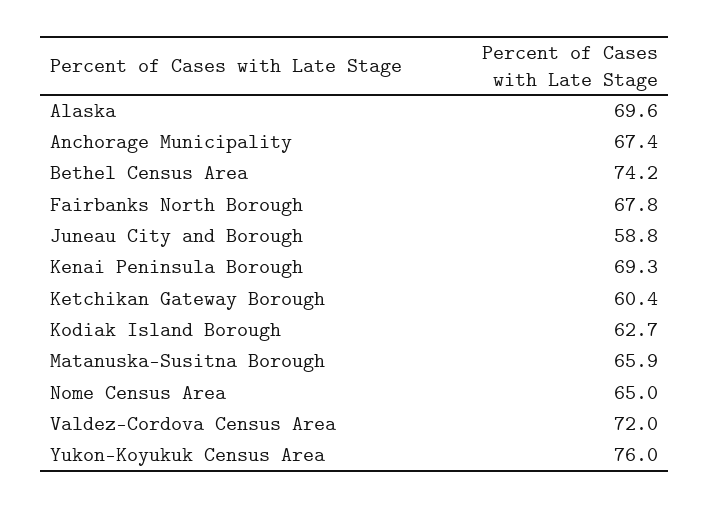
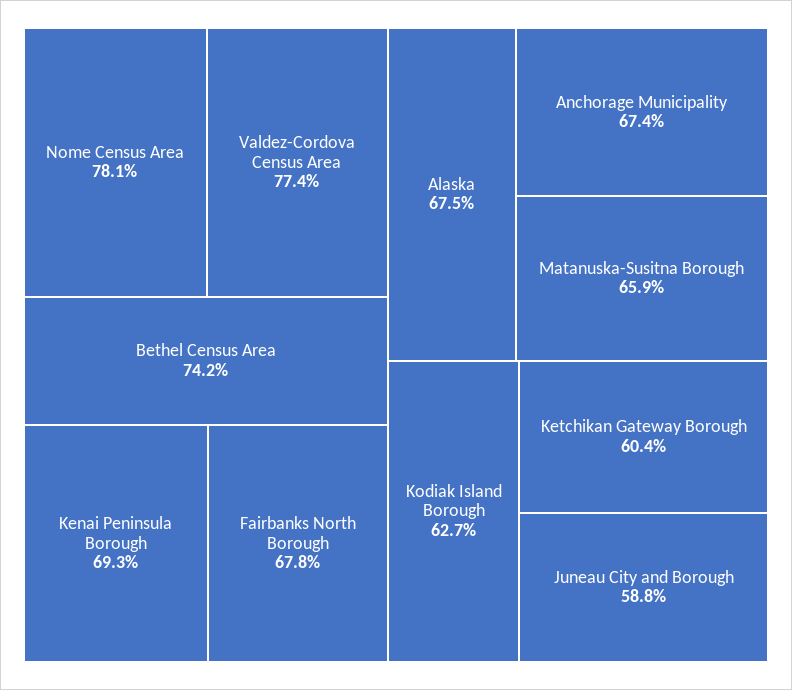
Alaska: 69.6 -> 67.5
Nome Census Area: 65 -> 78.1
Valdez-Cordova Census Area: 72 -> 77.4
Yukon-Koyukuk Census Area: 76 -> none

